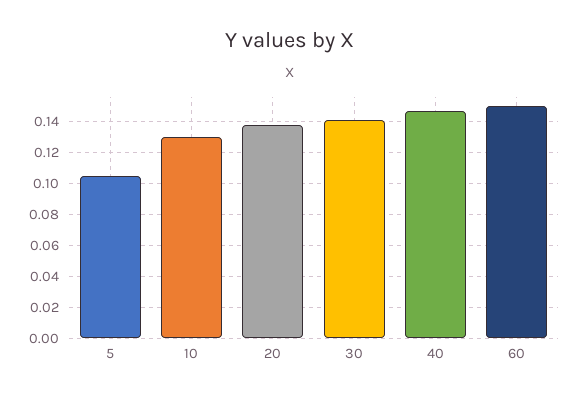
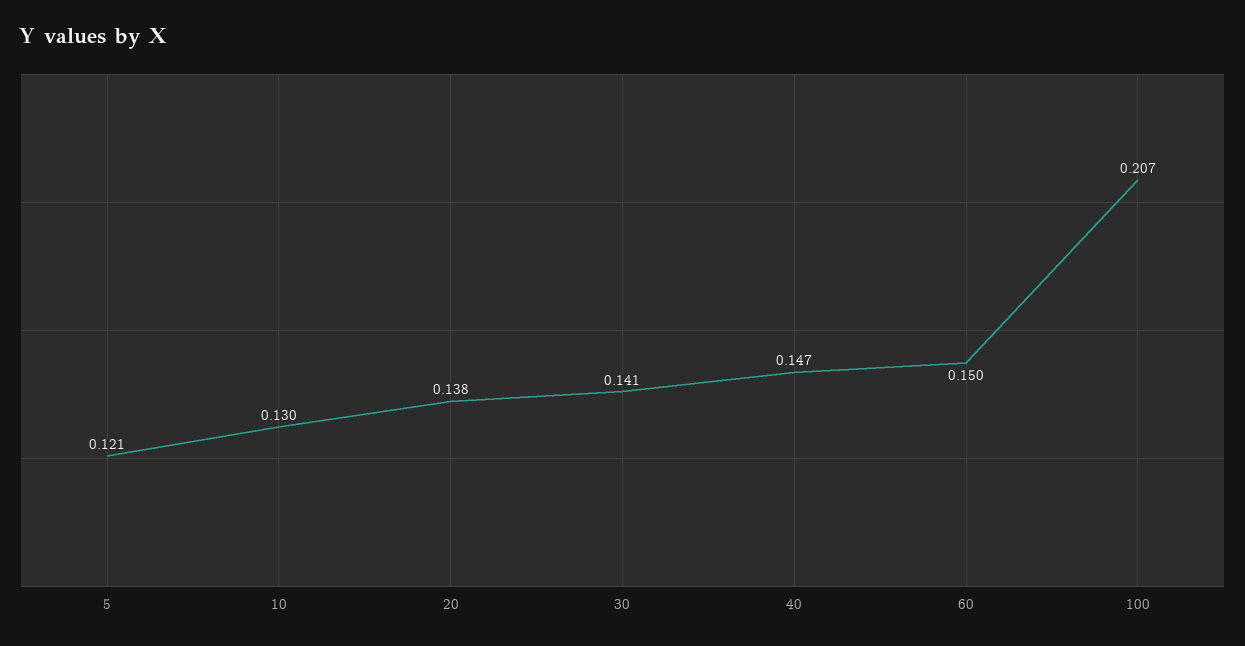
5: 0.105 -> 0.121
100: none -> 0.207

